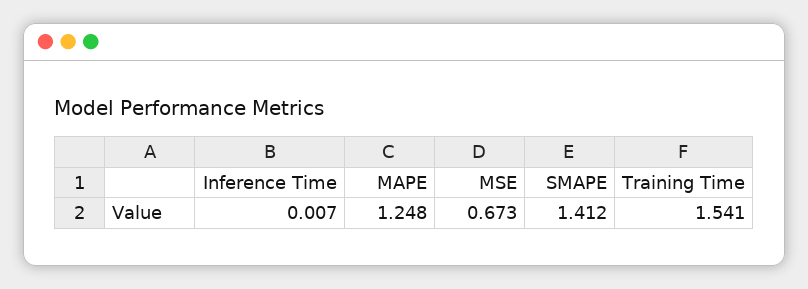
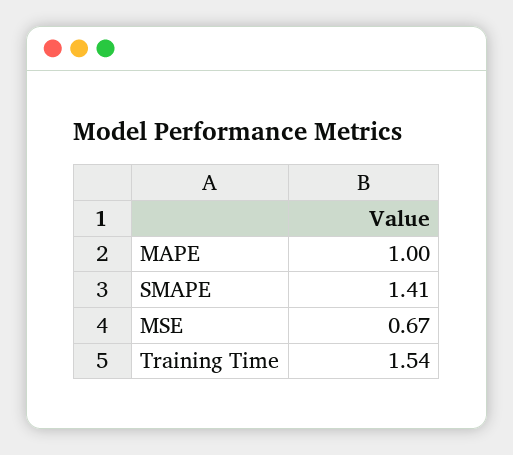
Inference Time: 0.007 -> none
MAPE: 1.248 -> 1

